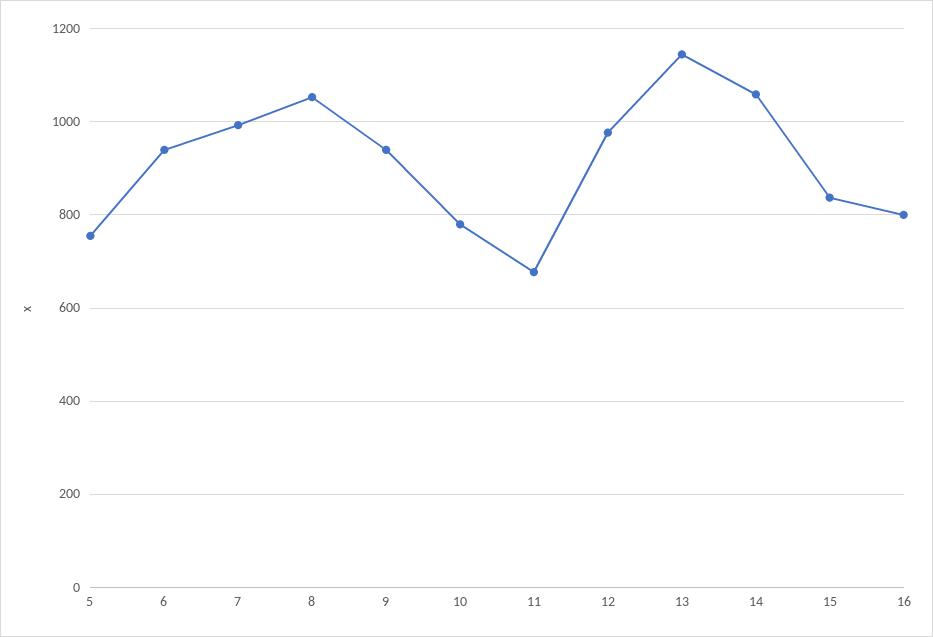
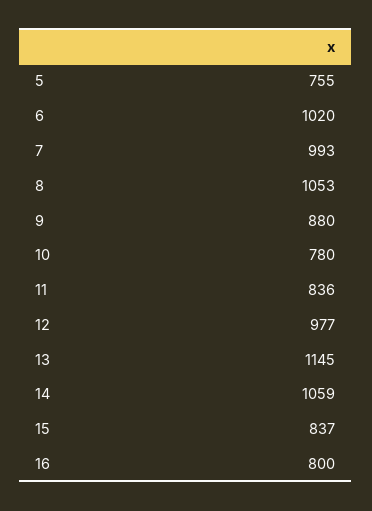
6: 940 -> 1020
9: 940 -> 880
11: 680 -> 836

